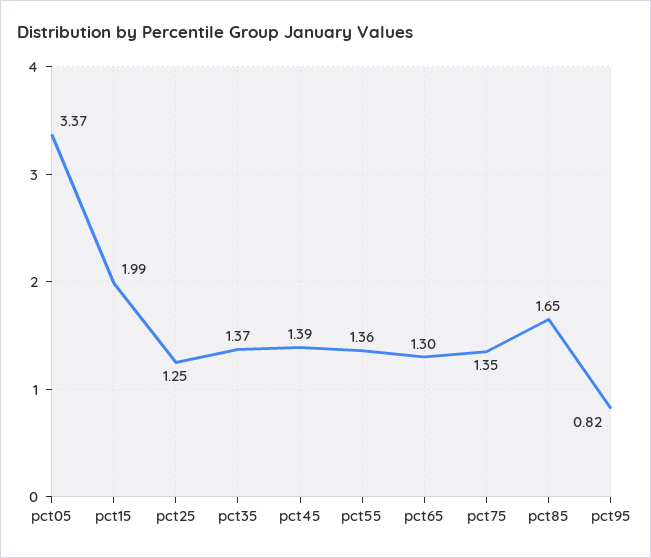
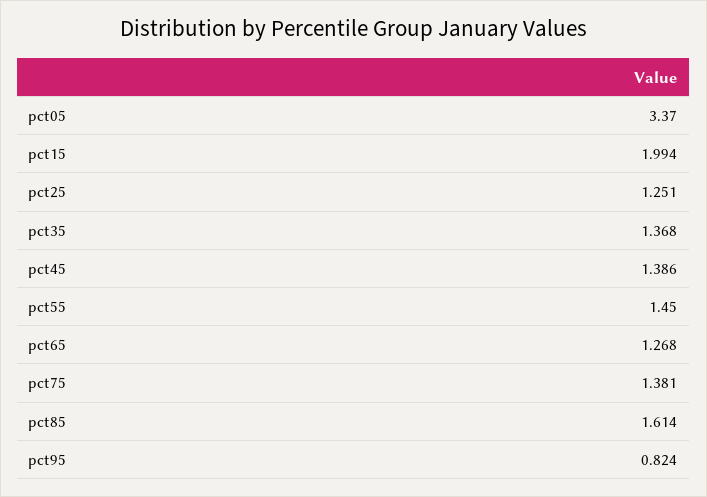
pct55: 1.36 -> 1.45
pct65: 1.3 -> 1.268
pct75: 1.35 -> 1.381
pct85: 1.65 -> 1.614

